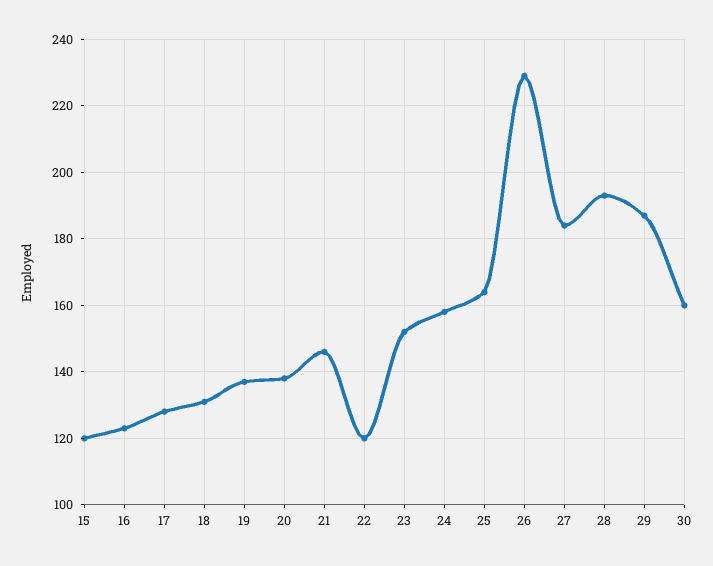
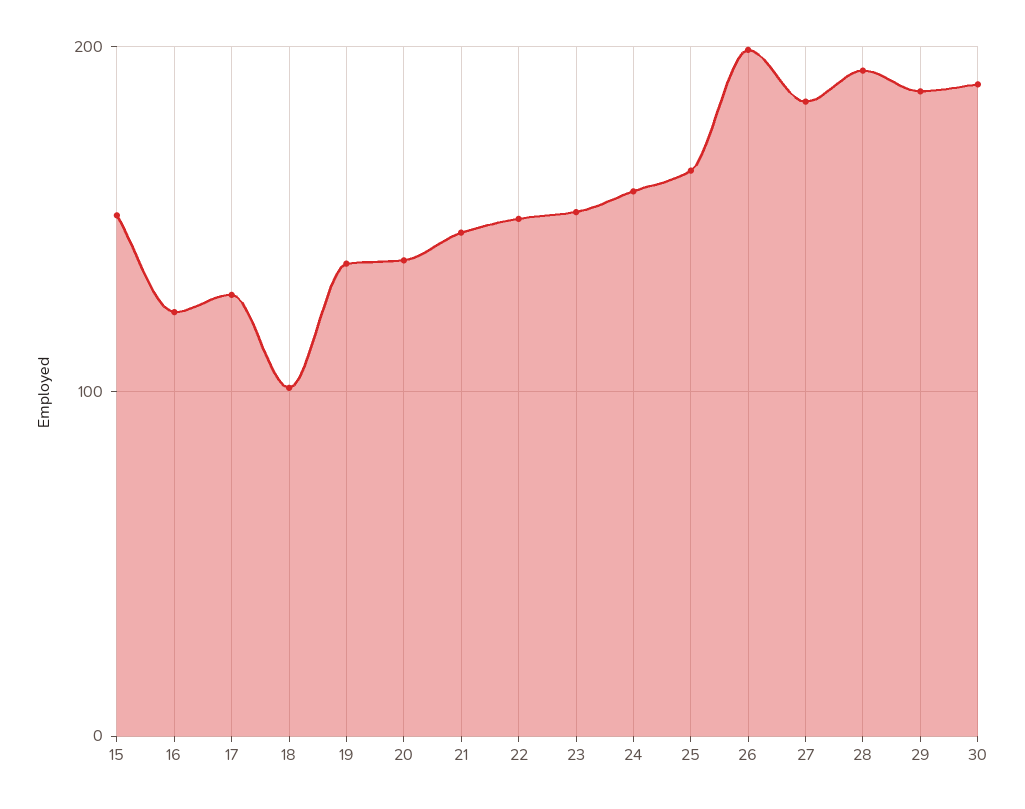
15: 120 -> 150
18: 130 -> 100
22: 120 -> 150
26: 230 -> 200
30: 160 -> 190

